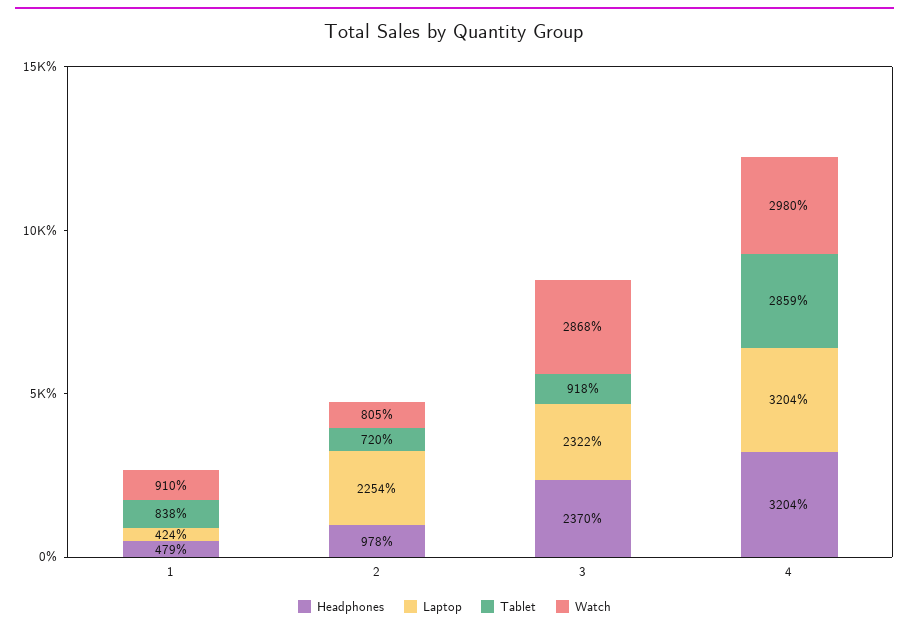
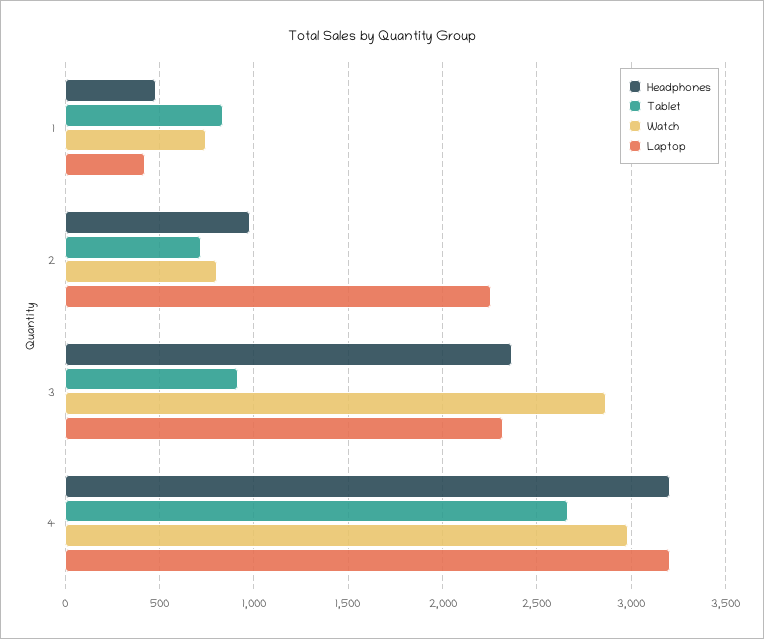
Watch, 1: 910 -> 750
Tablet, 4: 2859 -> 2650

